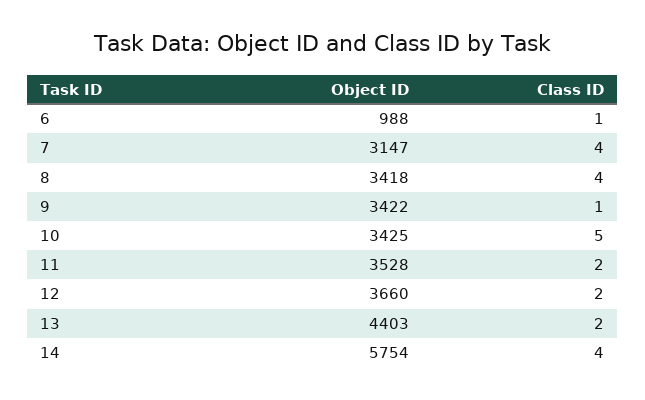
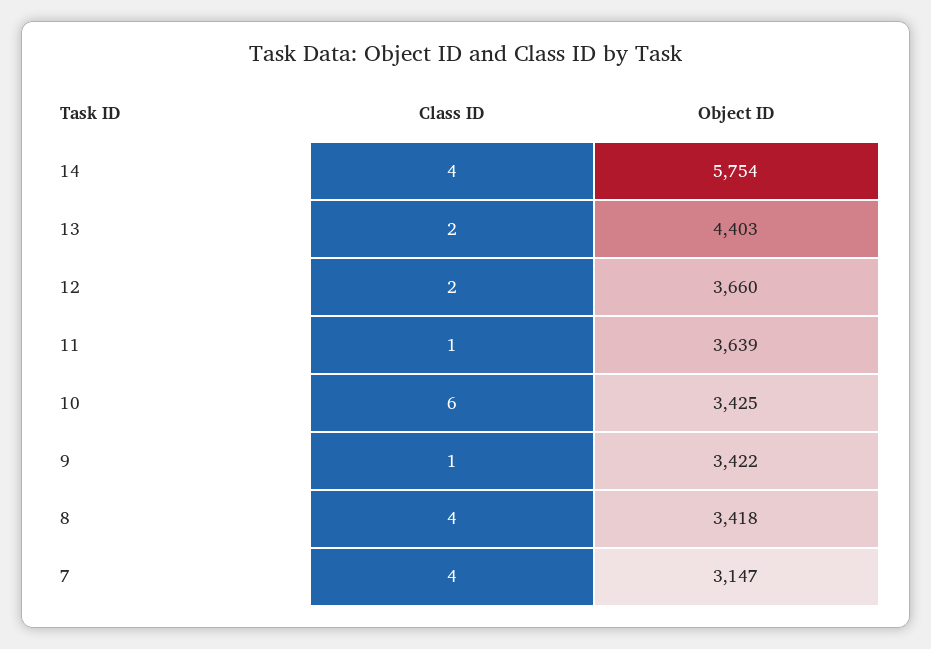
Object ID, 6: 988 -> none
Class ID, 6: 1 -> none
Class ID, 10: 5 -> 6
Object ID, 11: 3528 -> 3639
Class ID, 11: 2 -> 1

